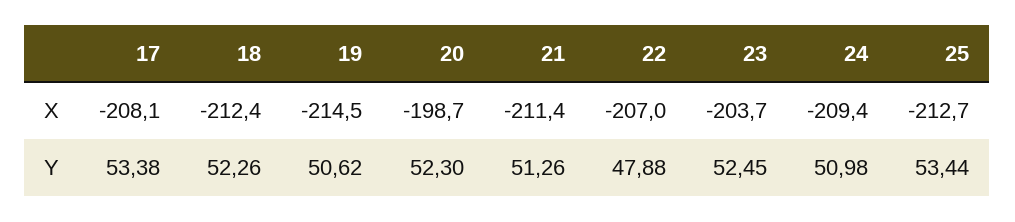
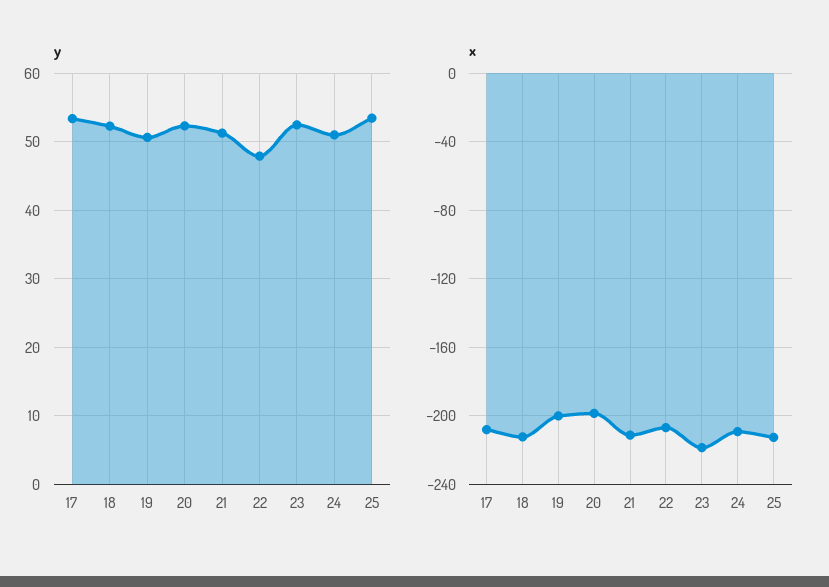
X, 19: -214.5 -> -200
X, 23: -203.7 -> -220

